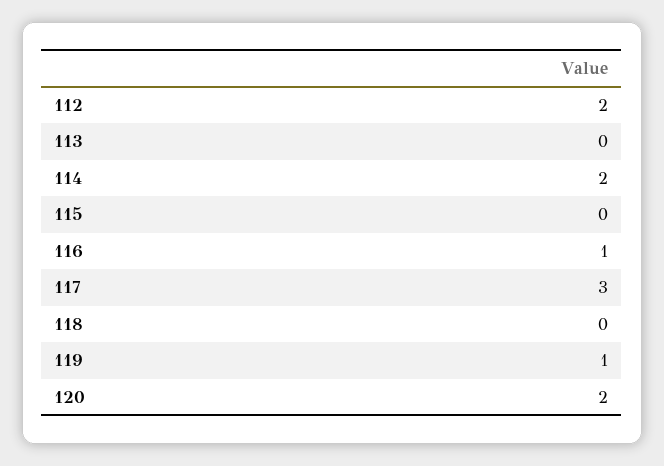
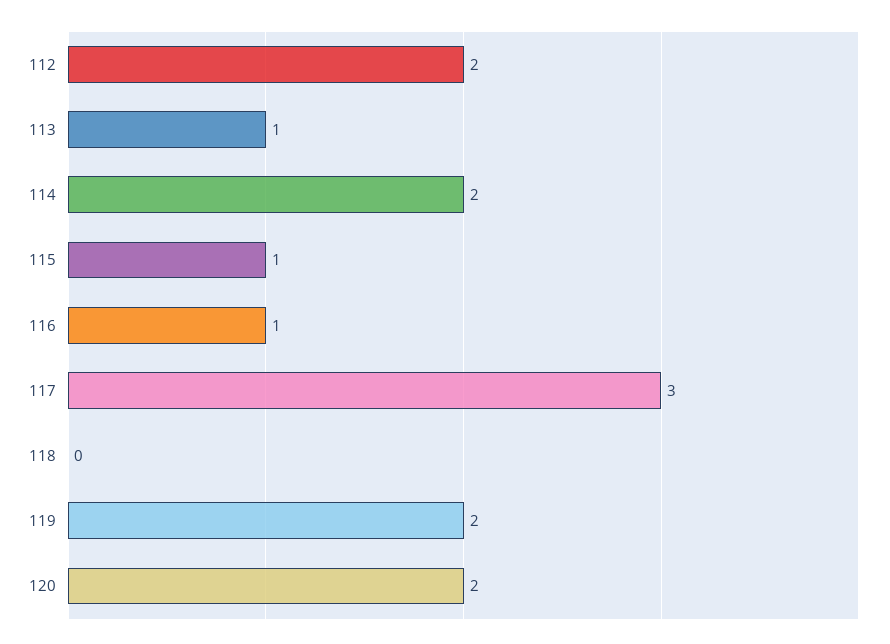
113: 0 -> 1
115: 0 -> 1
119: 1 -> 2

